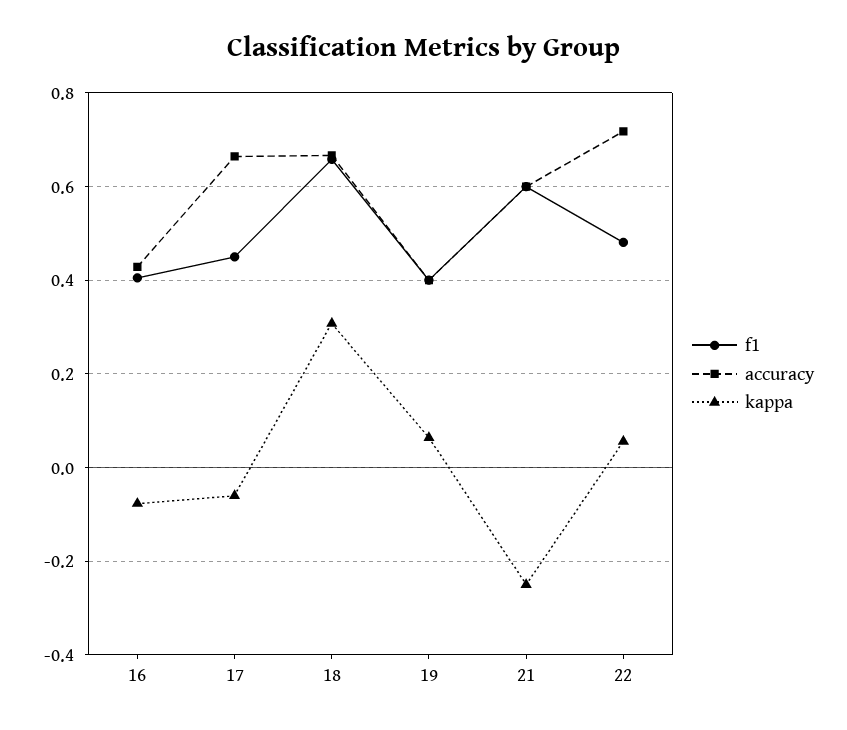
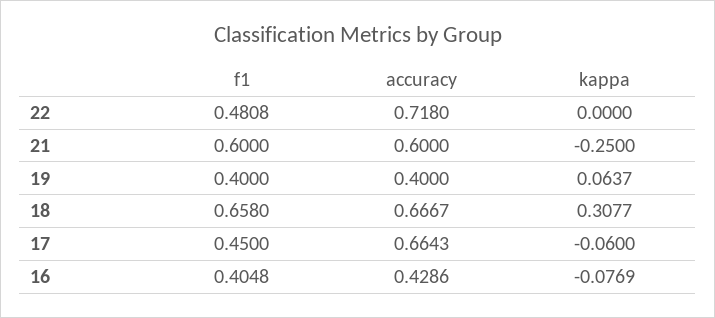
kappa, 22: 0.06 -> 0

